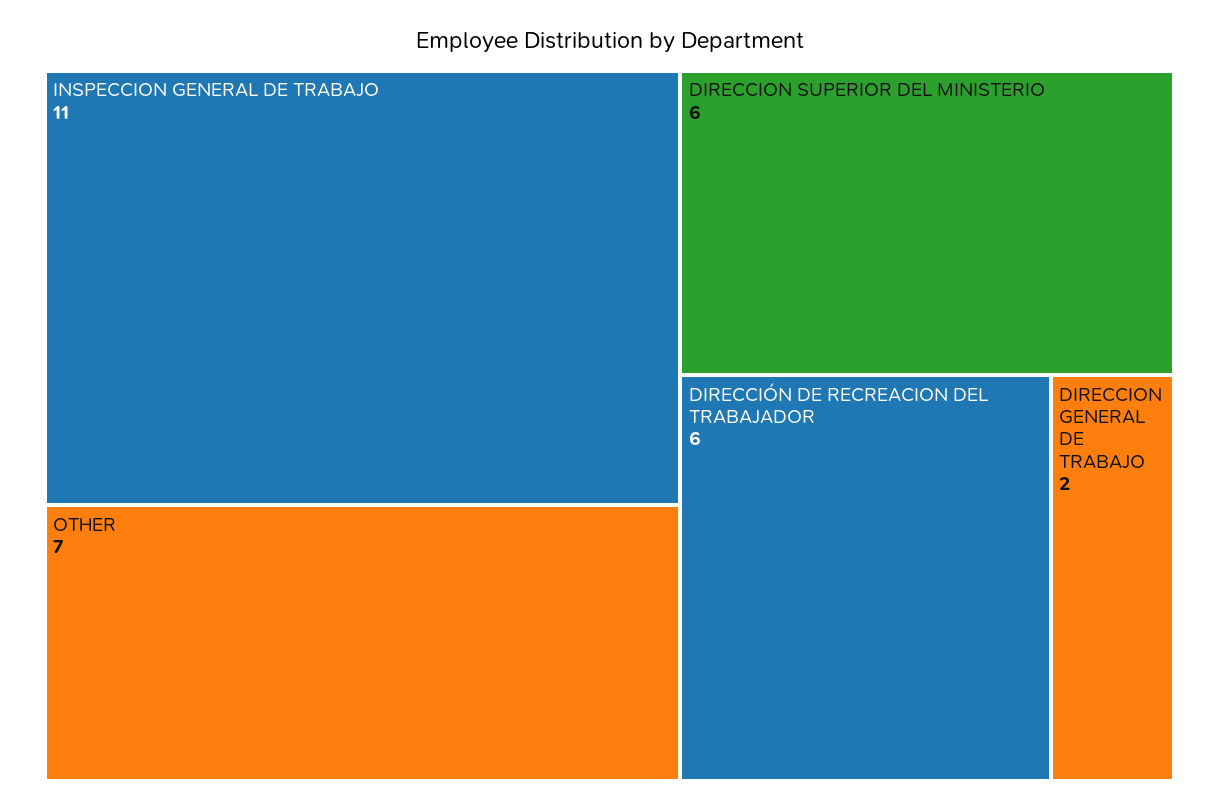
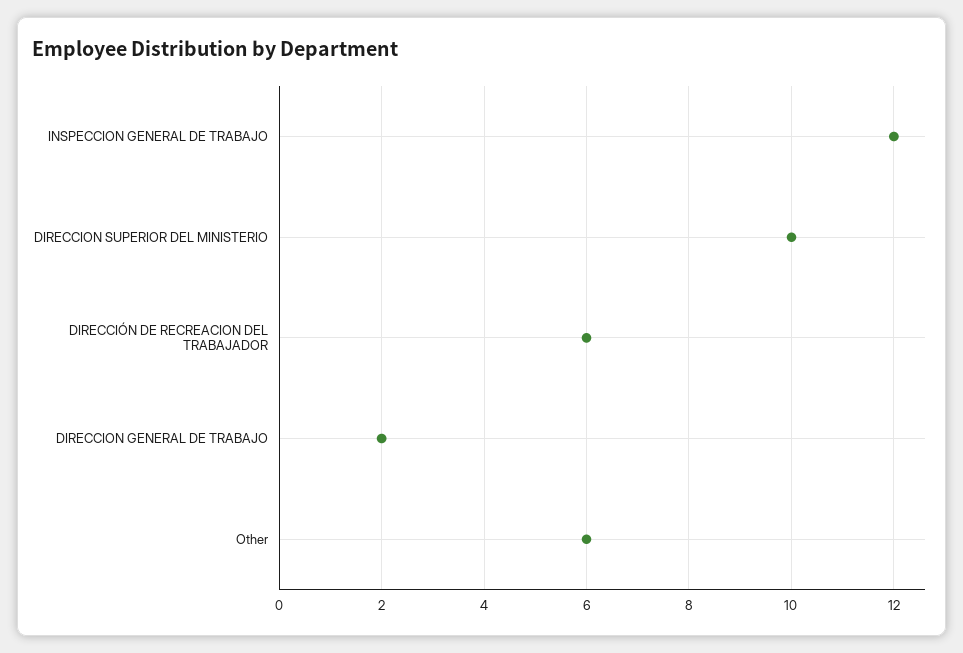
INSPECCION GENERAL DE TRABAJO: 11 -> 12
OTHER: 7 -> 6
DIRECCION SUPERIOR DEL MINISTERIO: 6 -> 10

